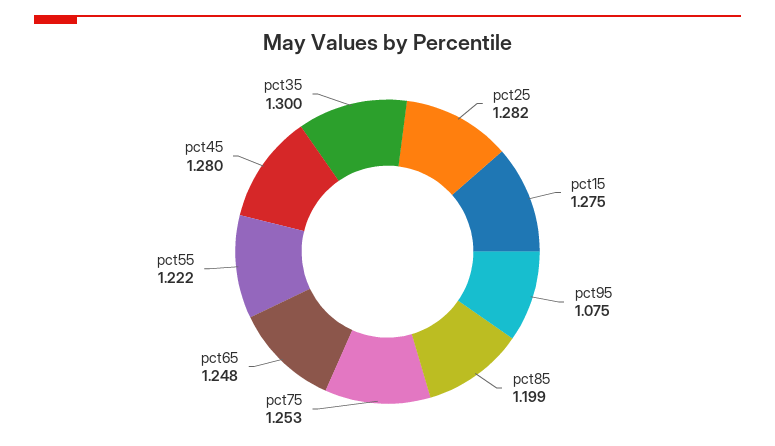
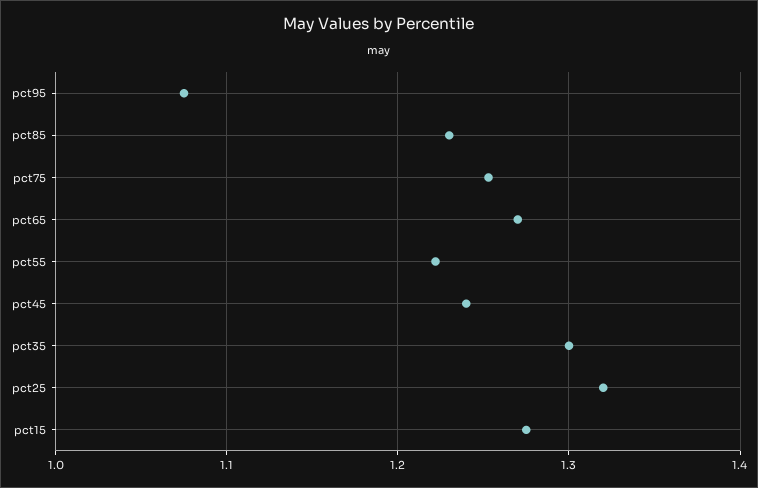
pct25: 1.282 -> 1.32
pct85: 1.199 -> 1.23
pct65: 1.248 -> 1.27
pct45: 1.28 -> 1.24

